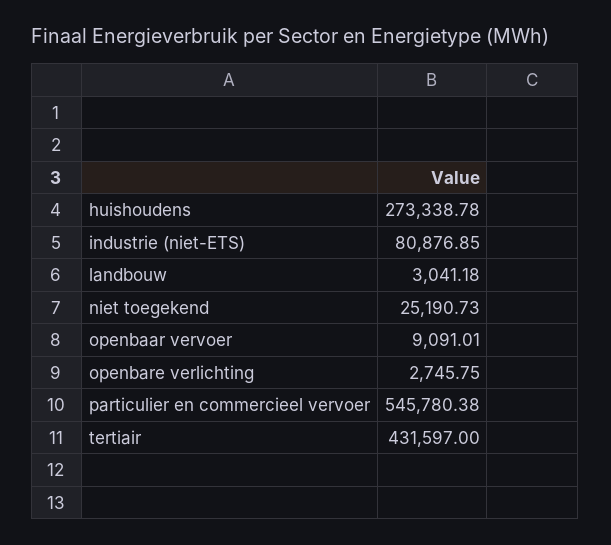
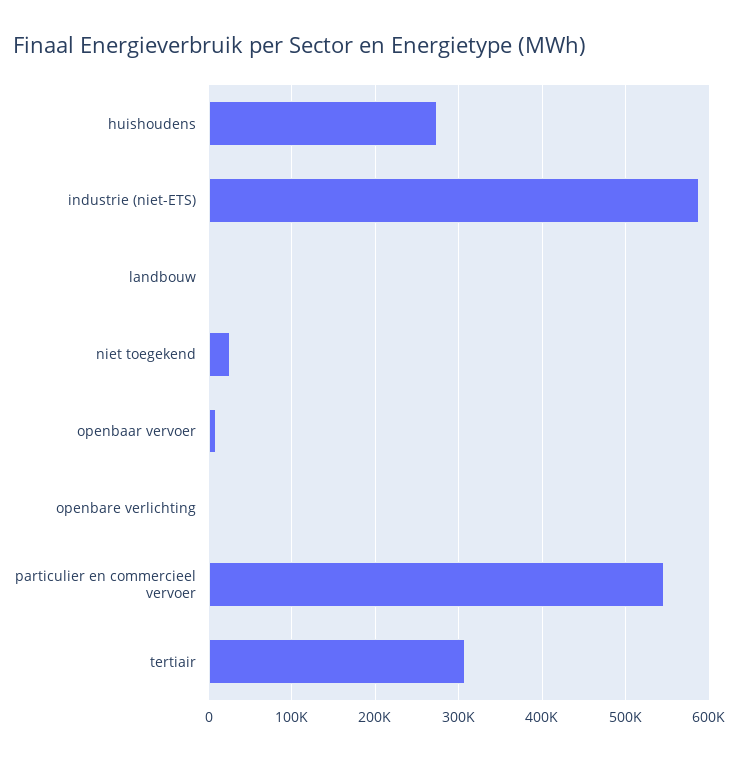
industrie (niet-ETS): 80876.85 -> 590000
tertiair: 431597 -> 310000

